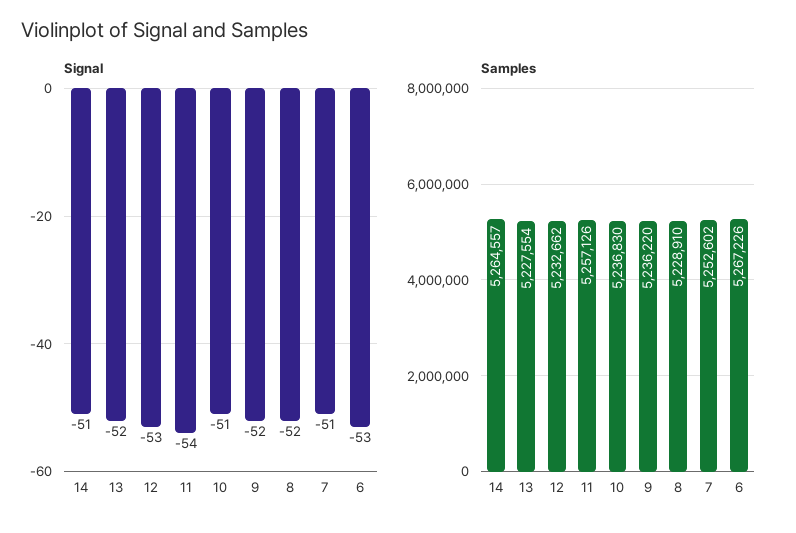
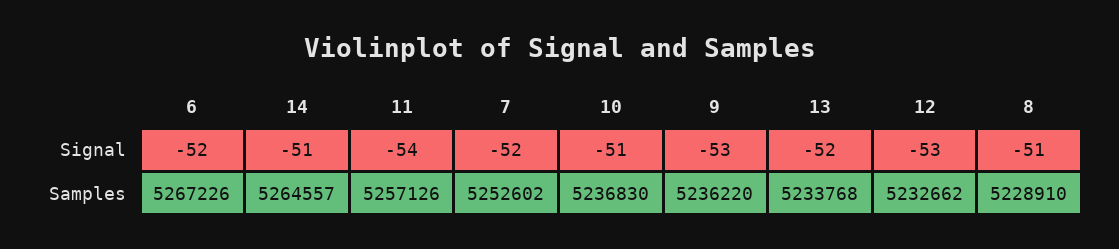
Signal, 9: -52 -> -53
Signal, 8: -52 -> -51
Signal, 7: -51 -> -52
Signal, 6: -53 -> -52
Samples, 13: 5227554 -> 5233768

